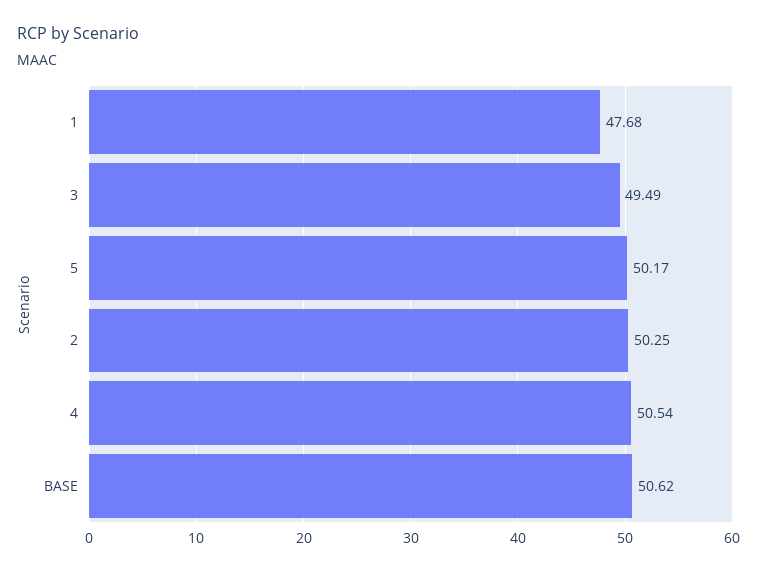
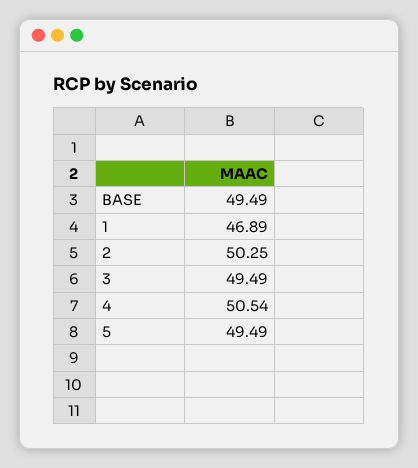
1: 47.68 -> 46.89
5: 50.17 -> 49.49
BASE: 50.62 -> 49.49

